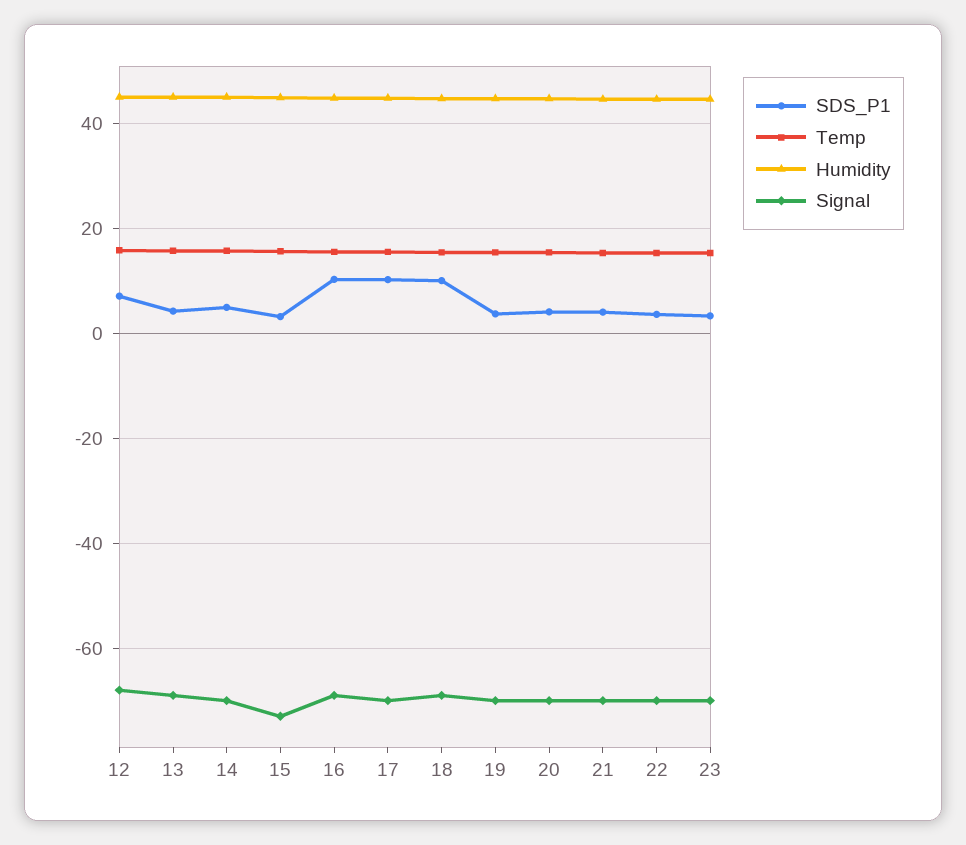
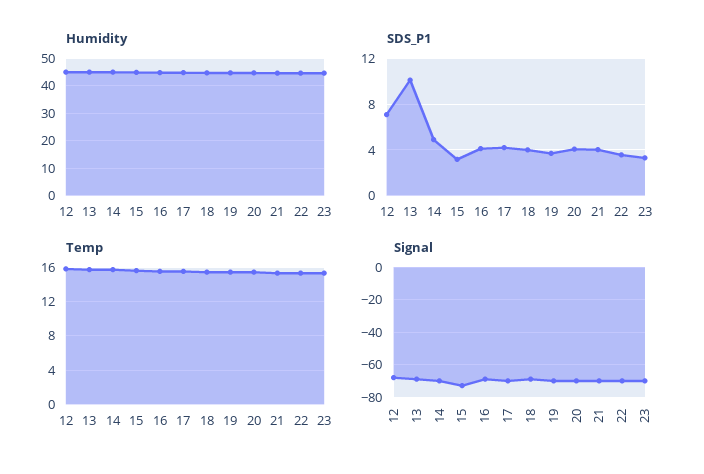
SDS_P1, 13: 4 -> 10
SDS_P1, 16: 10 -> 4
SDS_P1, 17: 10 -> 4
SDS_P1, 18: 10 -> 4

